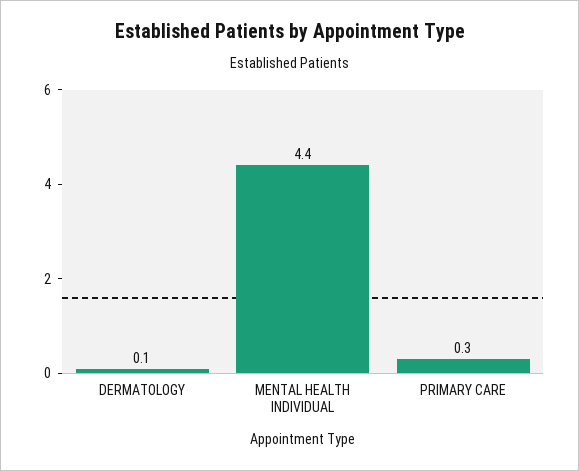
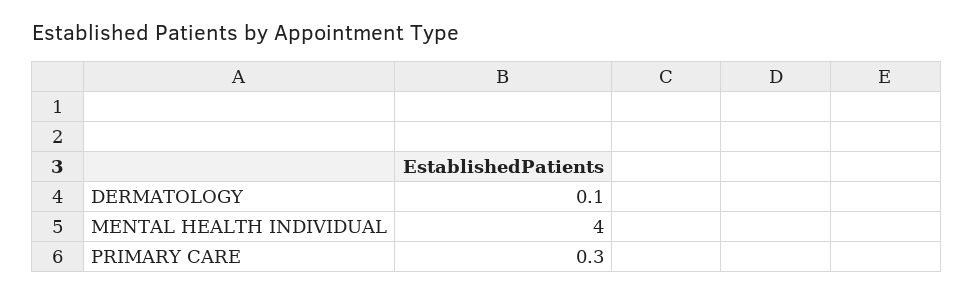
MENTAL HEALTH INDIVIDUAL: 4.4 -> 4

